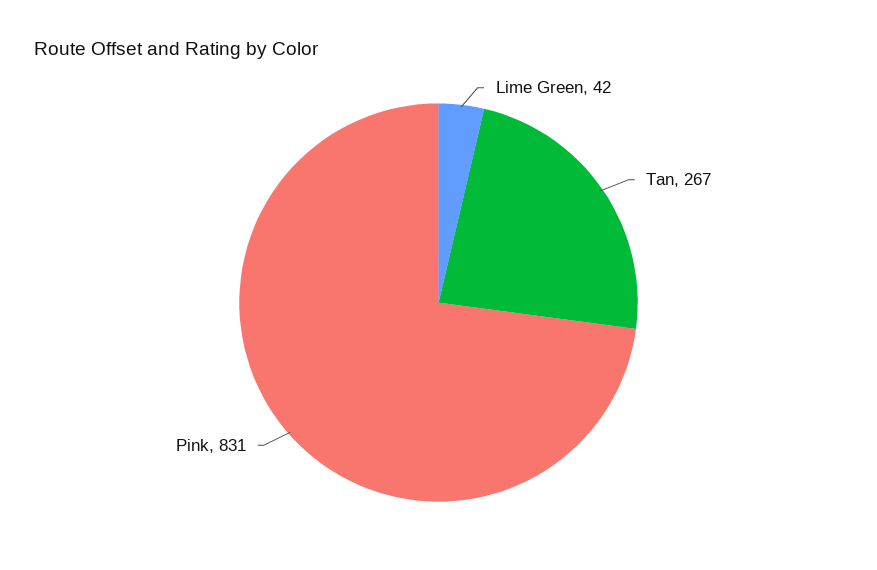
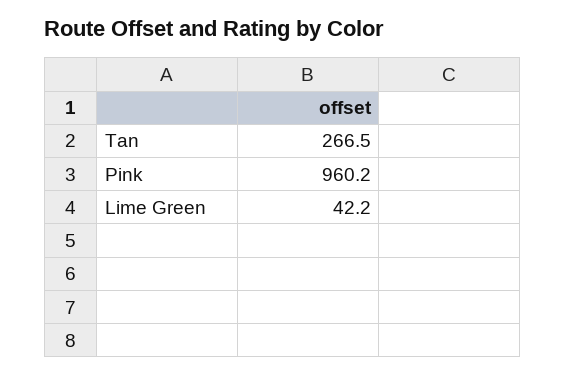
Pink: 831 -> 960.2

